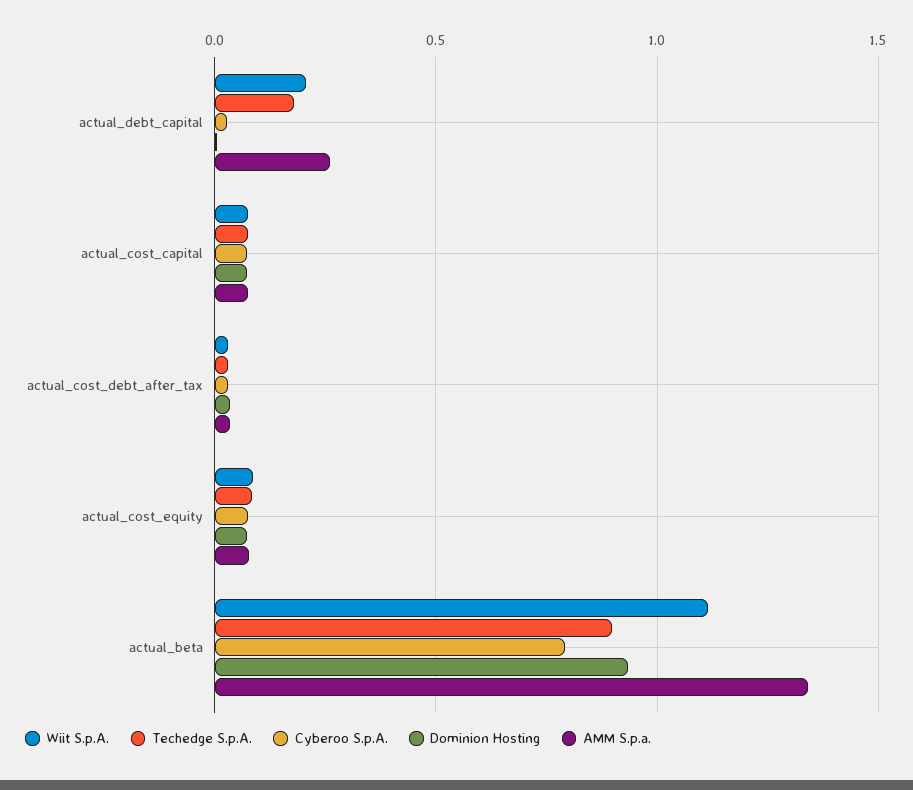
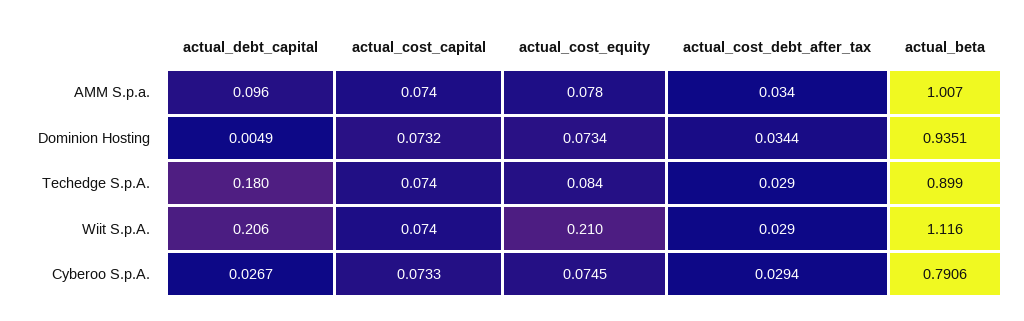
AMM S.p.a., actual_debt_capital: 0.25 -> 0.096
Wiit S.p.A., actual_cost_equity: 0.1 -> 0.21
AMM S.p.a., actual_beta: 1.35 -> 1.007

